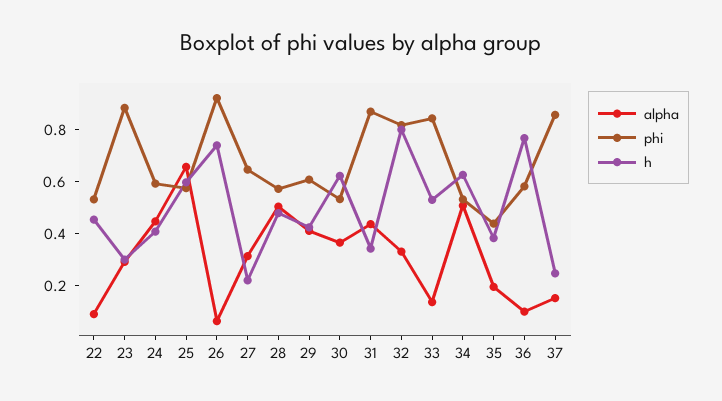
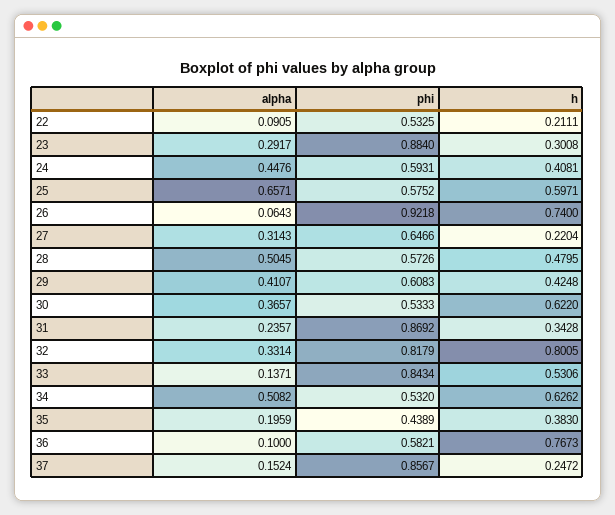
h, 22: 0.45 -> 0.2111
alpha, 31: 0.45 -> 0.2357

